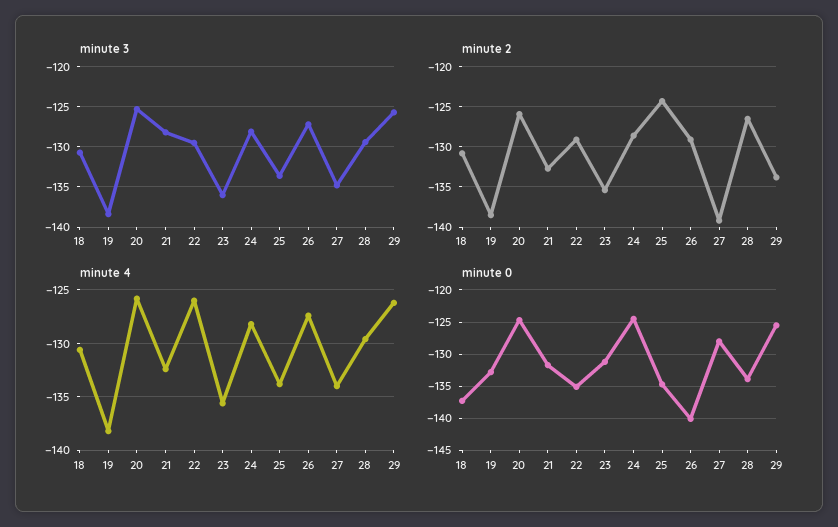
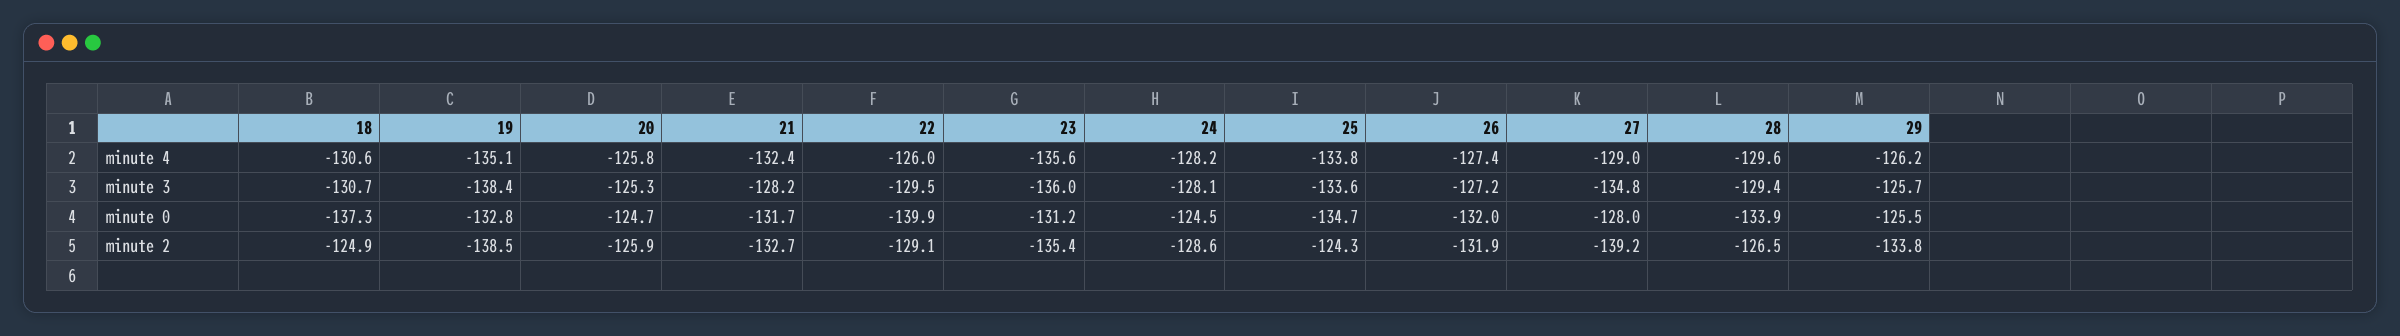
minute 2, 18: -131 -> -124.9
minute 2, 26: -129 -> -131.9
minute 4, 19: -138 -> -135.1
minute 4, 27: -134 -> -129
minute 0, 22: -135 -> -139.9
minute 0, 26: -140 -> -132

